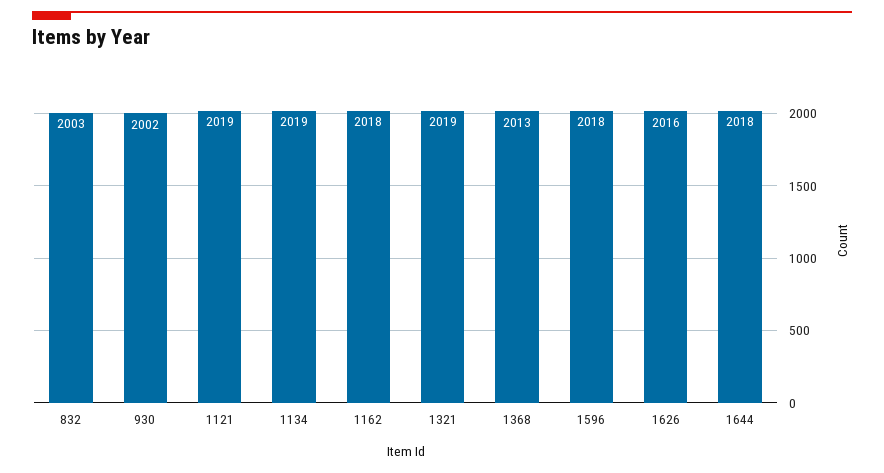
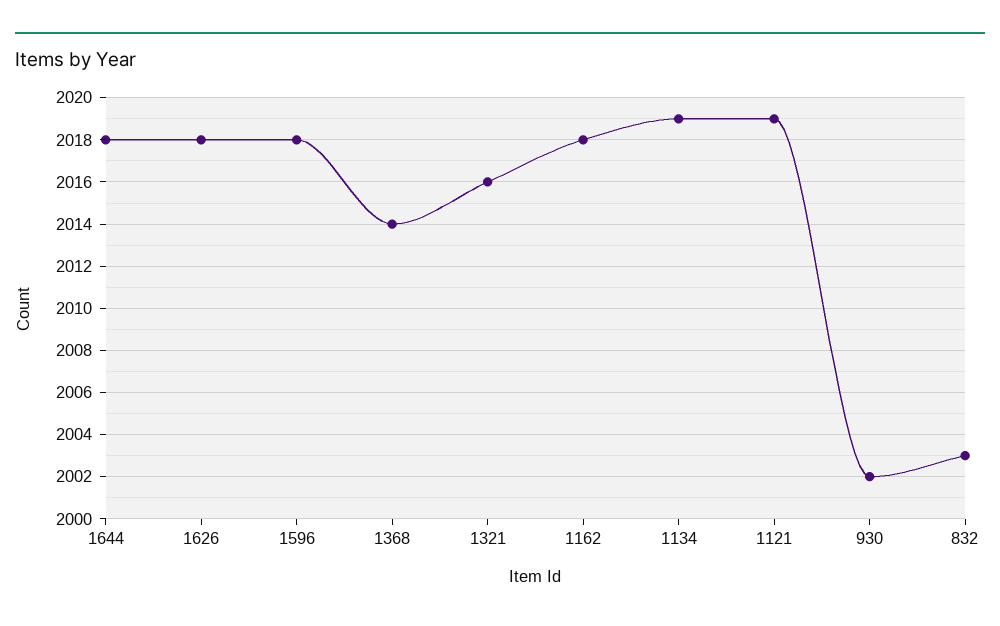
1321: 2019 -> 2016
1368: 2013 -> 2014
1626: 2016 -> 2018

